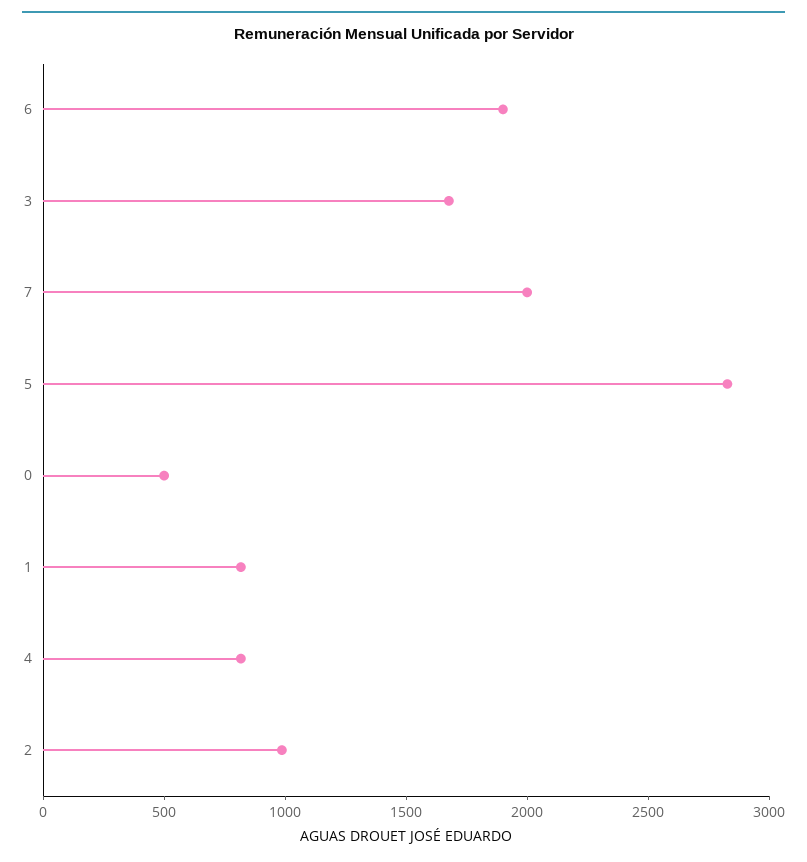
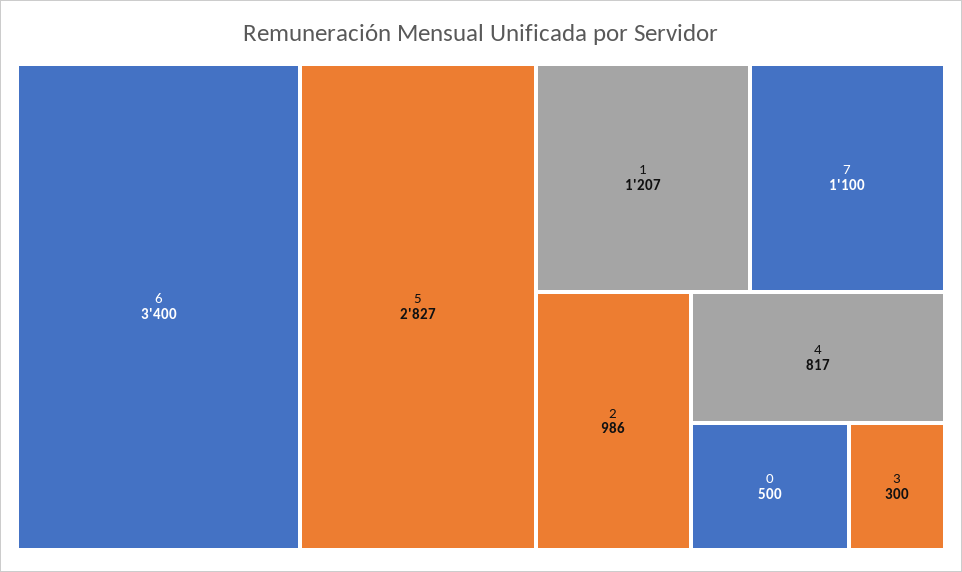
6: 1900 -> 3400
3: 1700 -> 300
7: 2000 -> 1100
1: 800 -> 1207

